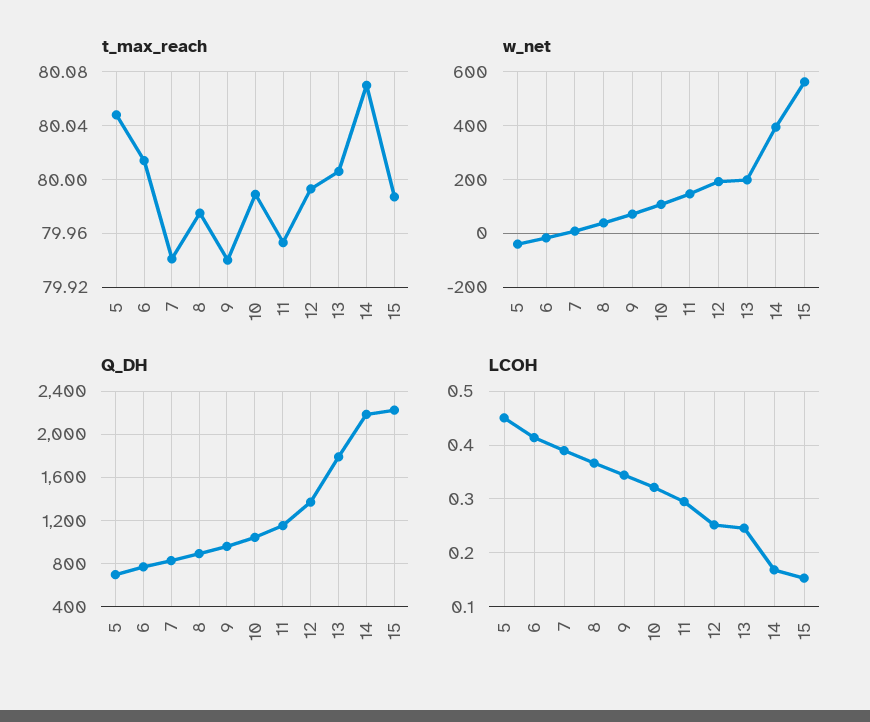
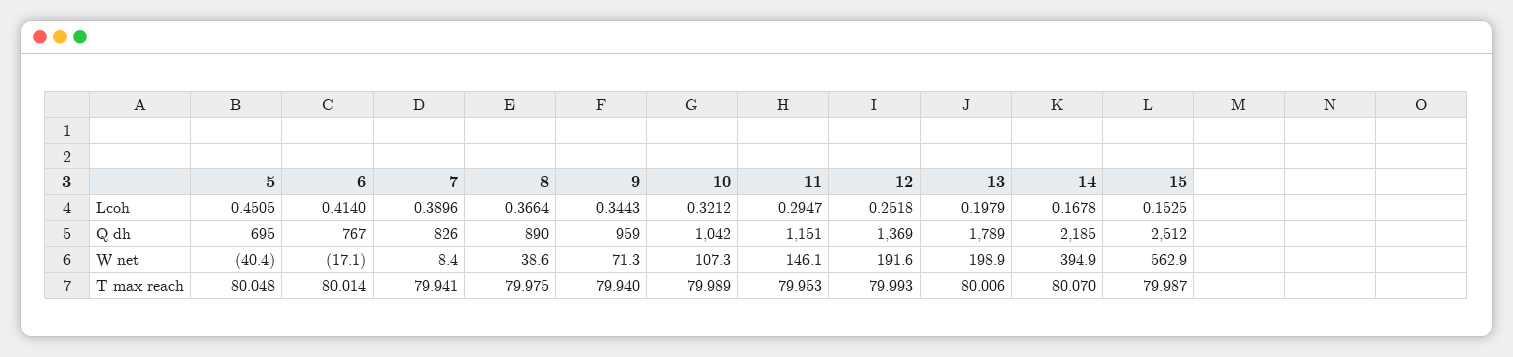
Q_DH, 15: 2200 -> 2512
LCOH, 13: 0.24 -> 0.1979

